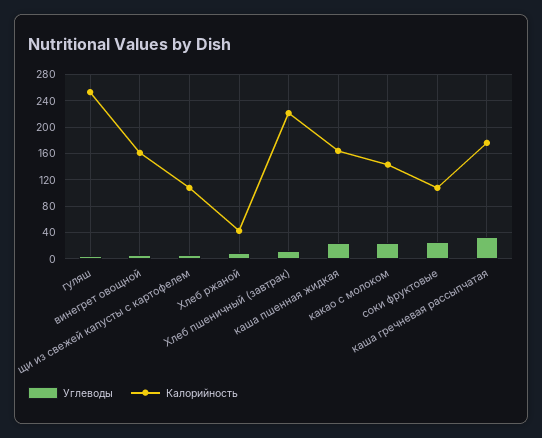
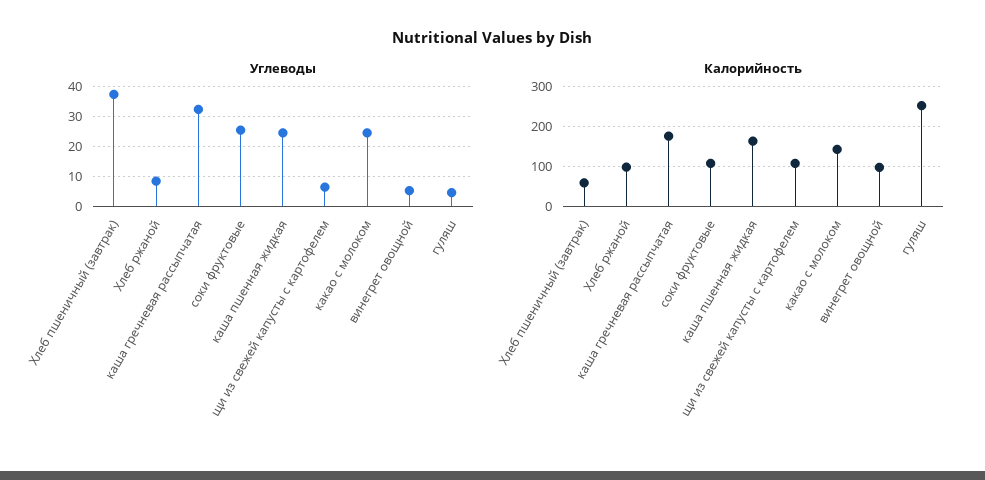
Калорийность, винегрет овощной: 160 -> 100
Калорийность, Хлеб ржаной: 40 -> 100
Углеводы, Хлеб пшеничный (завтрак): 10 -> 37.5
Калорийность, Хлеб пшеничный (завтрак): 220 -> 60

